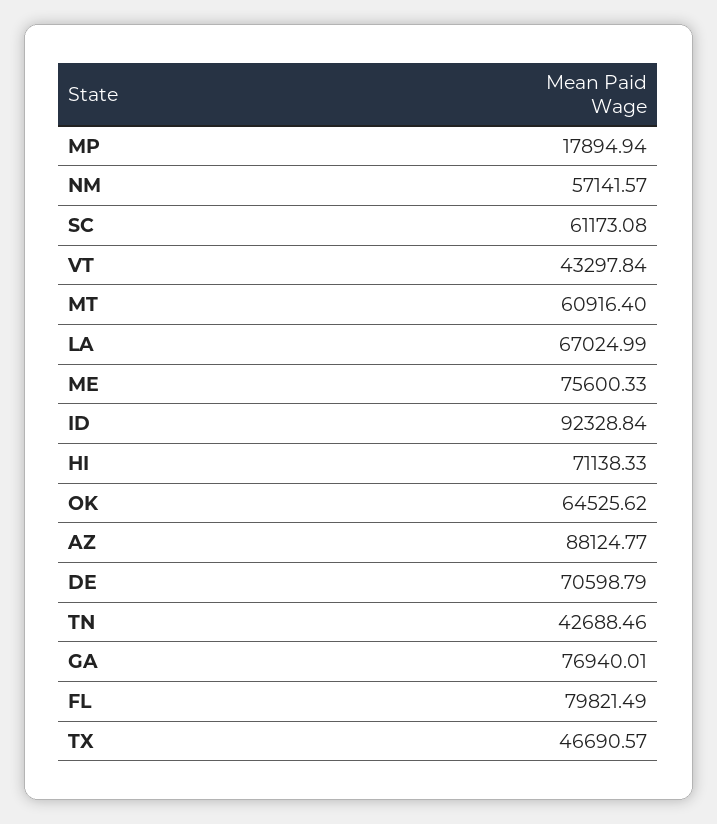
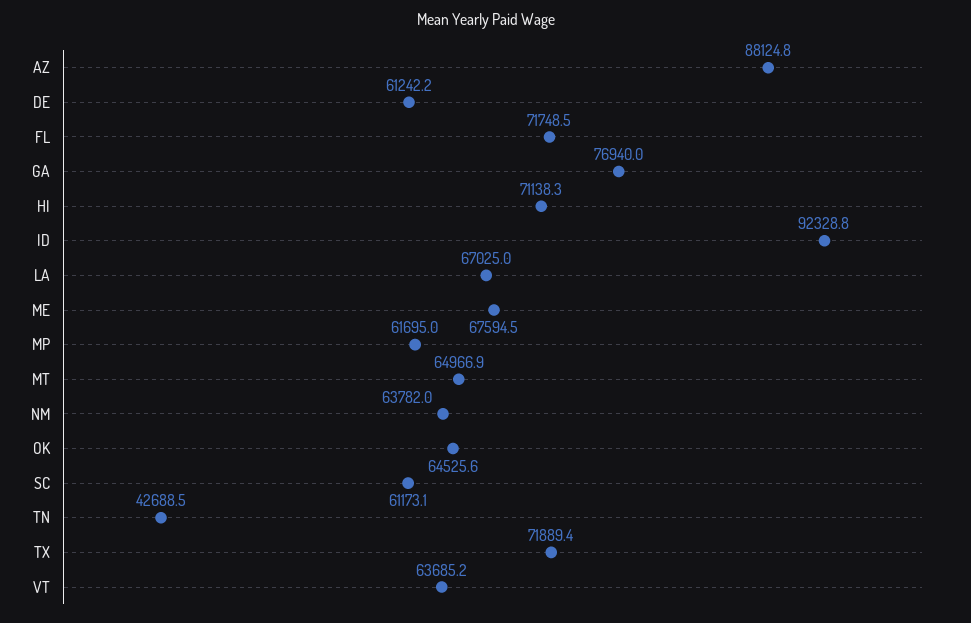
MP: 17894.94 -> 61695
NM: 57141.57 -> 63782
VT: 43297.84 -> 63685.2
MT: 60916.4 -> 64966.9
ME: 75600.33 -> 67594.5
DE: 70598.79 -> 61242.2
FL: 79821.49 -> 71748.5
TX: 46690.57 -> 71889.4

